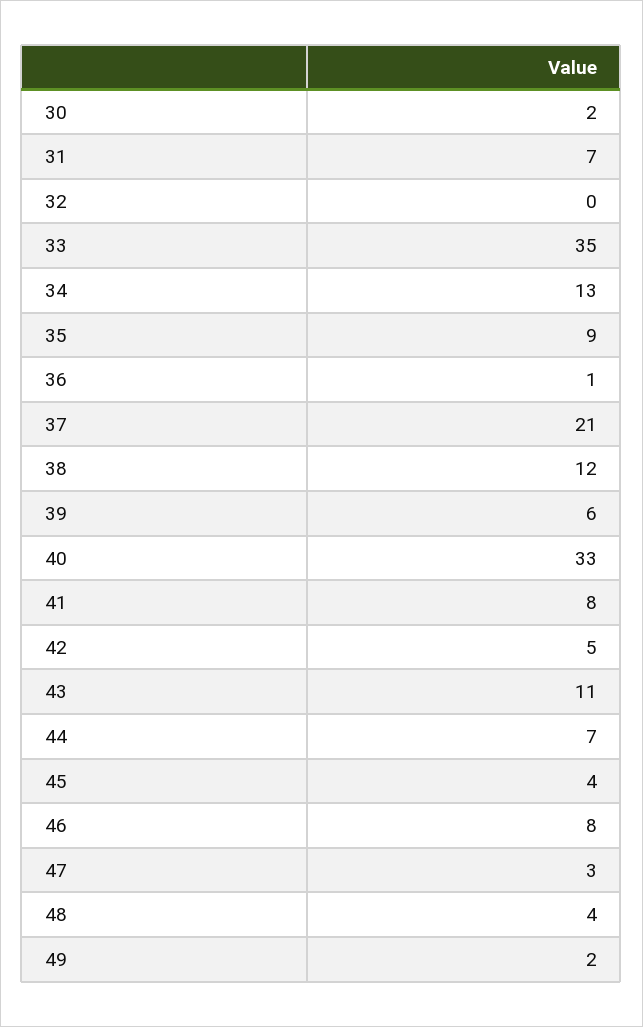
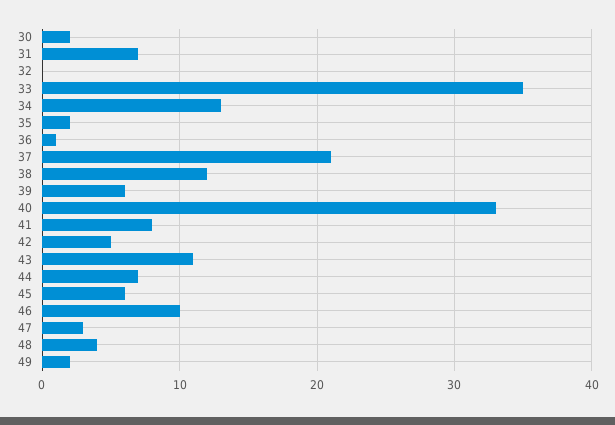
35: 9 -> 2
45: 4 -> 6
46: 8 -> 10

